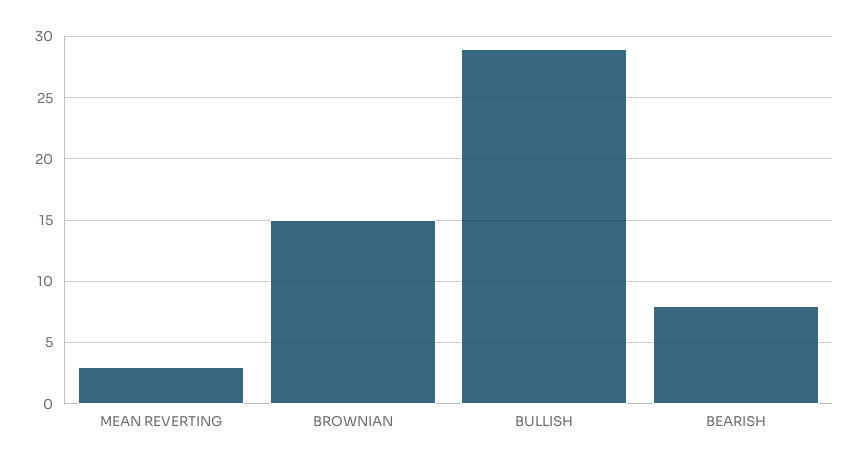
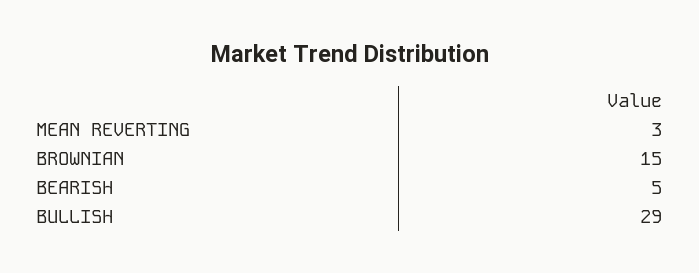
BEARISH: 8 -> 5

